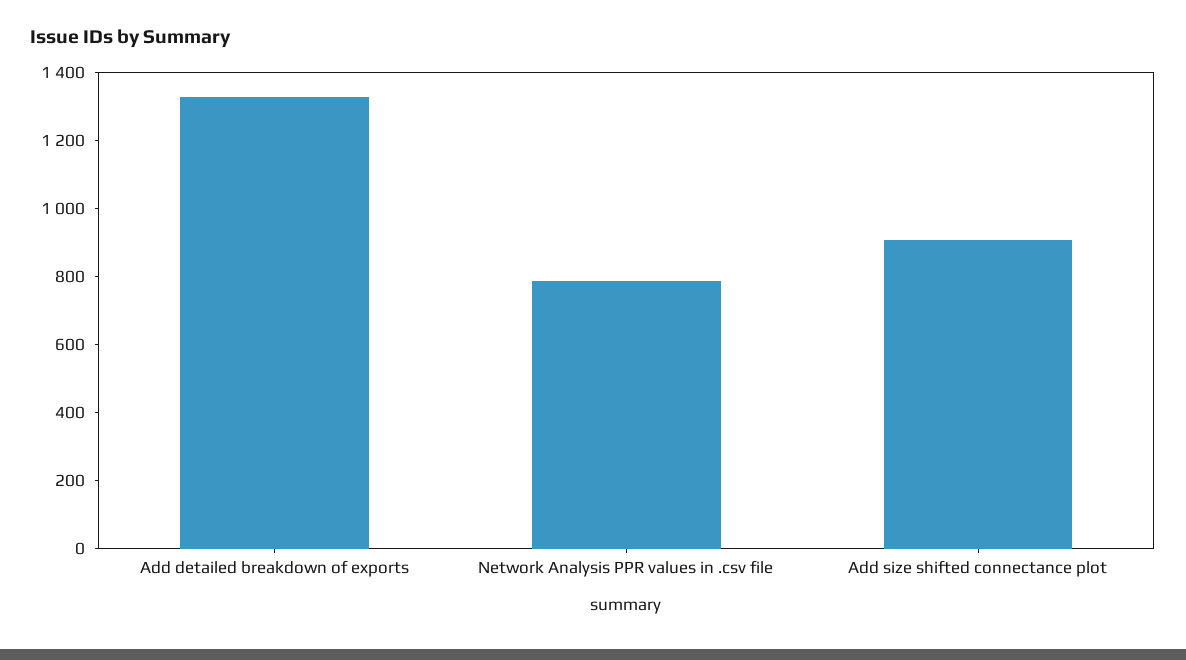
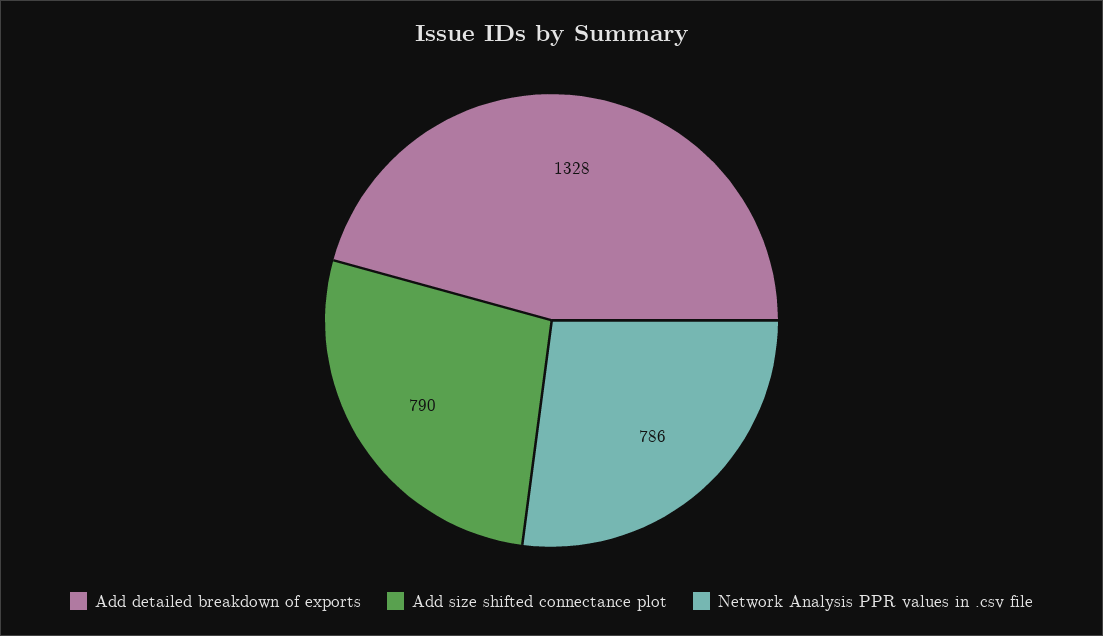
Add size shifted connectance plot: 900 -> 790

